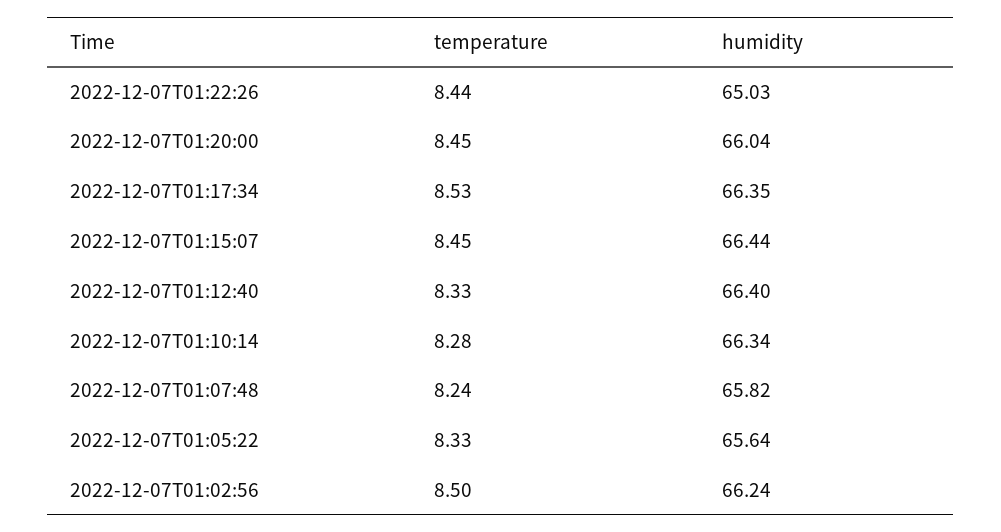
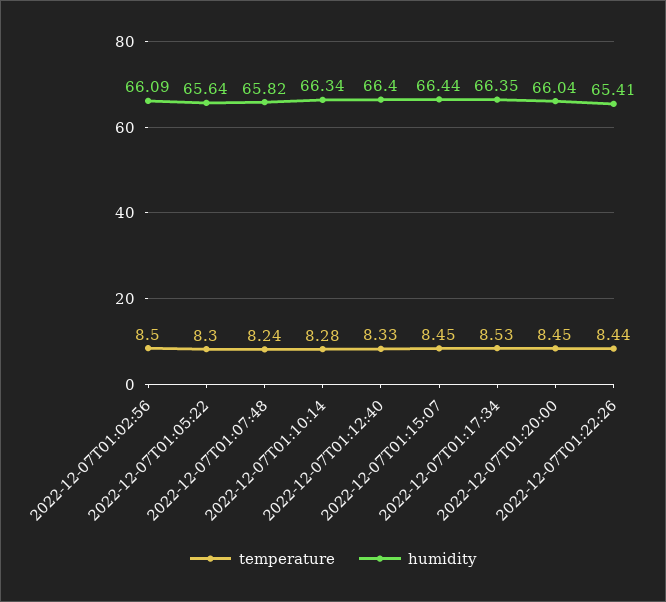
humidity, 2022-12-07T01:22:26: 65.03 -> 65.41
temperature, 2022-12-07T01:05:22: 8.33 -> 8.3
humidity, 2022-12-07T01:02:56: 66.24 -> 66.09

